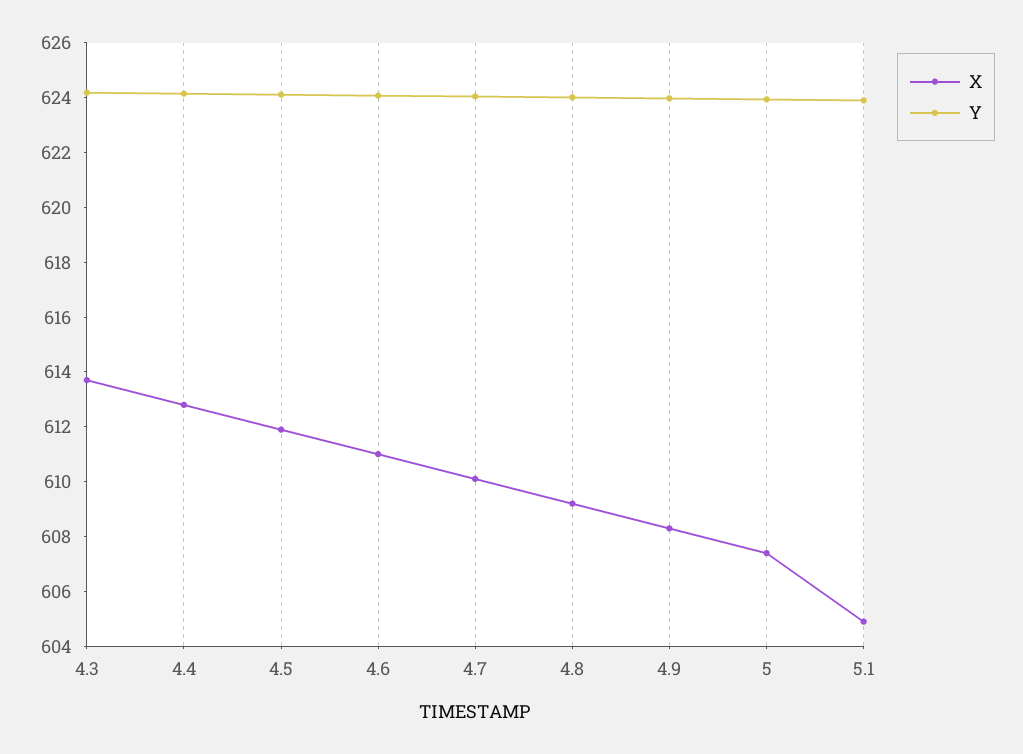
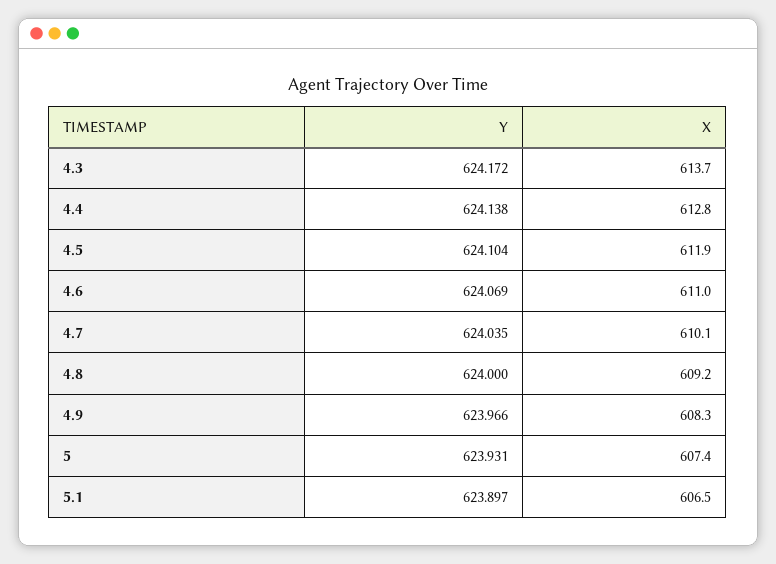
X, 5.1: 605 -> 606.5

